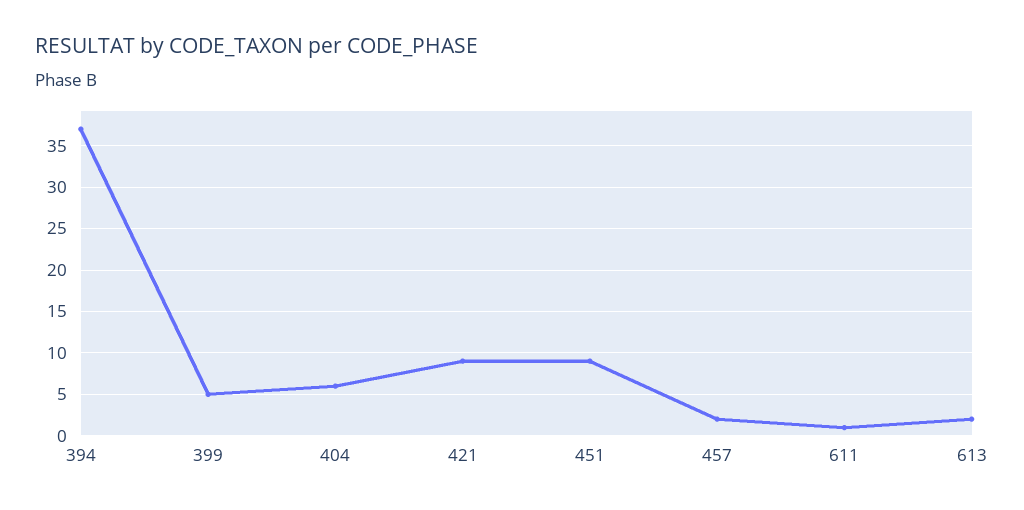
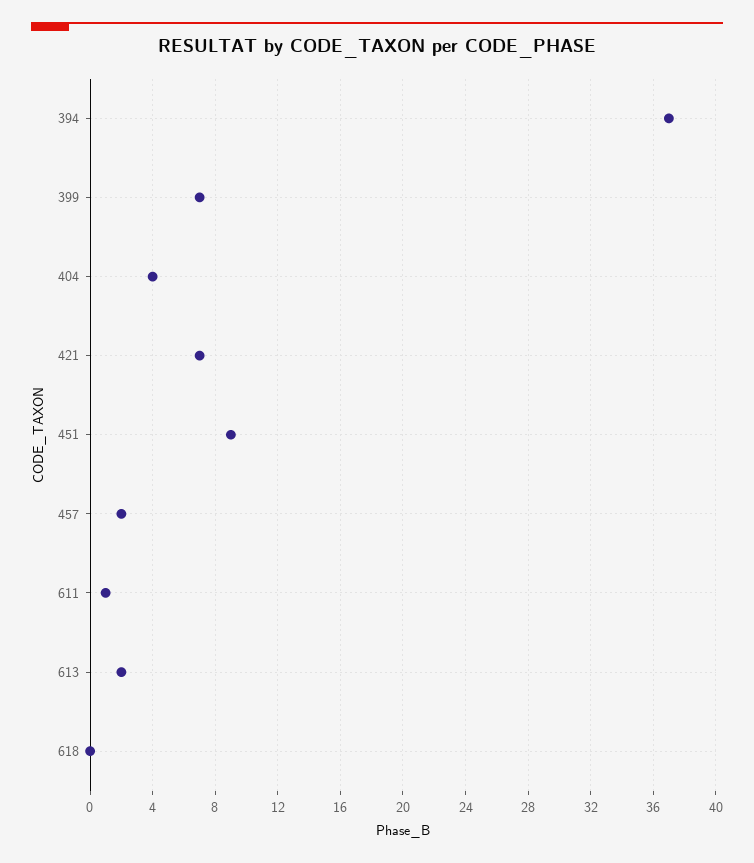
399: 5 -> 7
404: 6 -> 4
421: 9 -> 7
618: none -> 0

